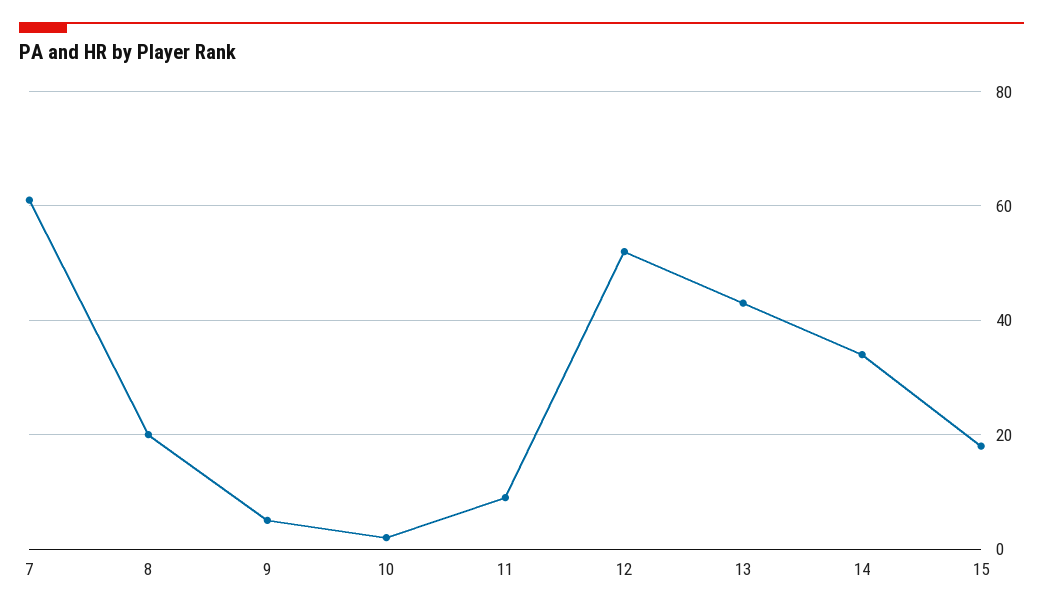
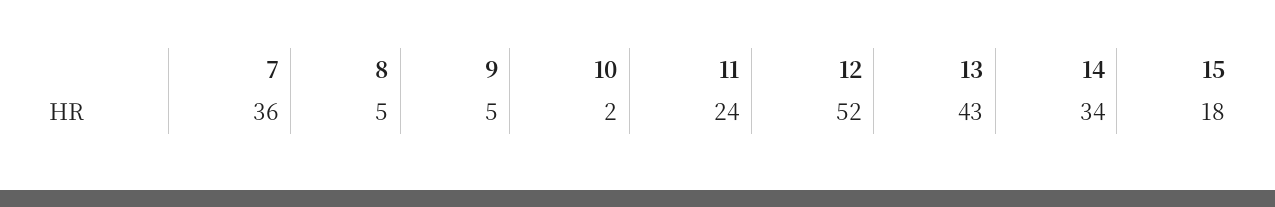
7: 60 -> 36
8: 20 -> 5
11: 10 -> 24

